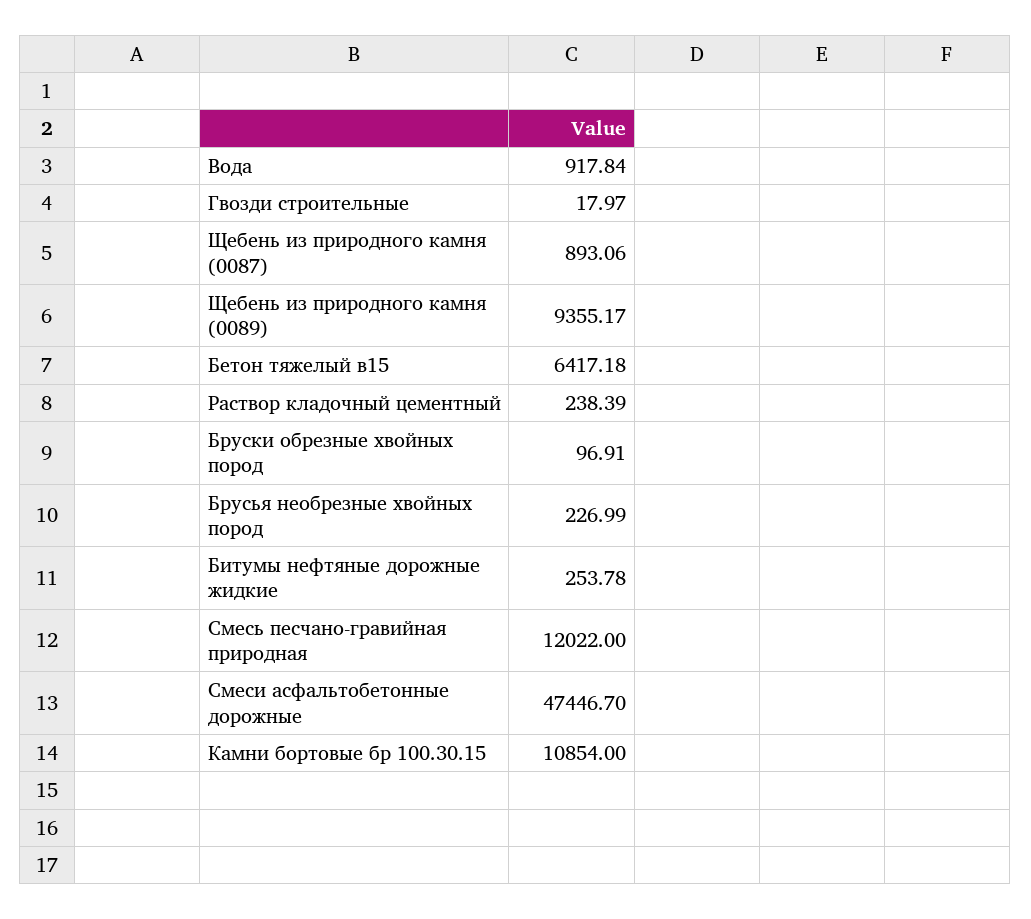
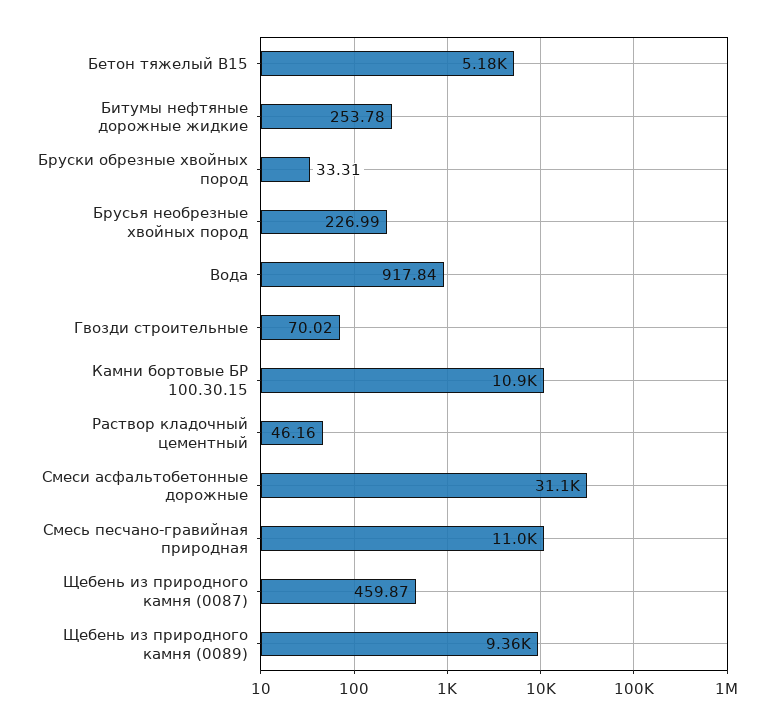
Гвозди строительные: 17.97 -> 70.02
Щебень из природного камня (0087): 893.06 -> 459.87
Бетон тяжелый в15: 6417.18 -> 5180
Раствор кладочный цементный: 238.39 -> 46.16
Бруски обрезные хвойных пород: 96.91 -> 33.31
Смесь песчано-гравийная природная: 12022 -> 11000
Смеси асфальтобетонные дорожные: 47446.7 -> 31100

